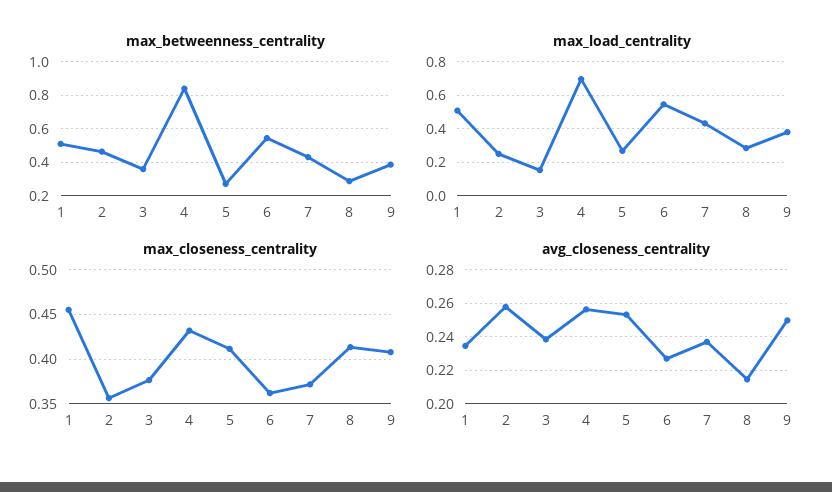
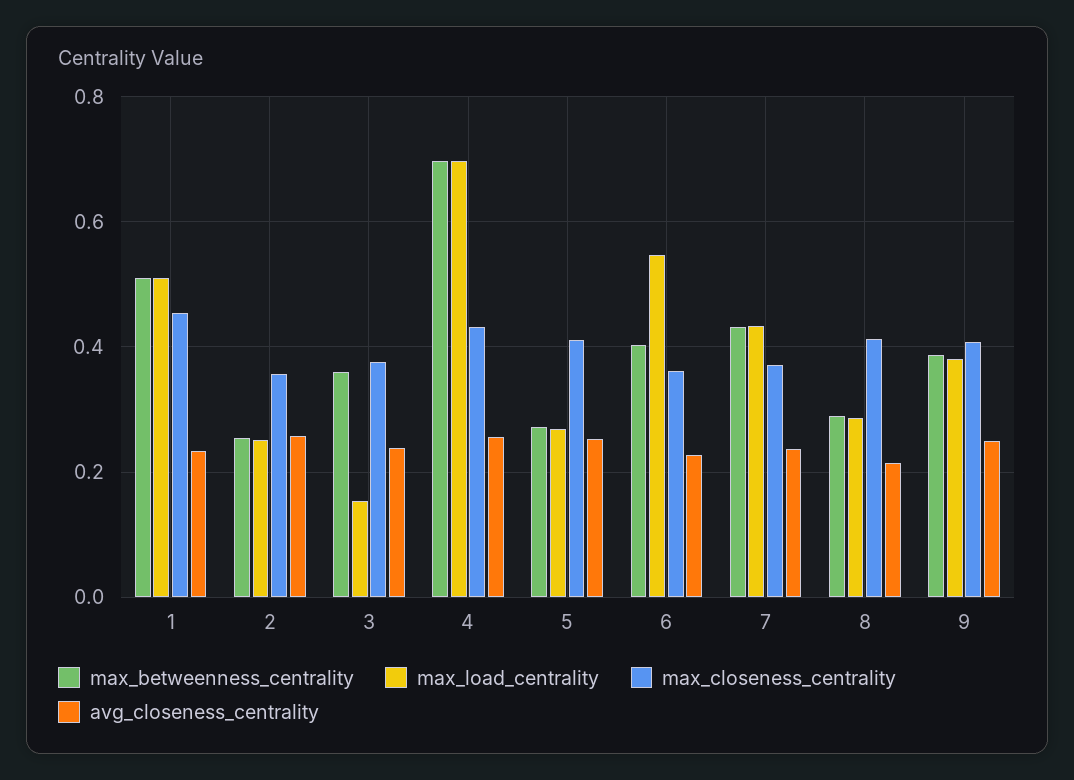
max_betweenness_centrality, 2: 0.45 -> 0.26
max_betweenness_centrality, 4: 0.85 -> 0.7
max_betweenness_centrality, 6: 0.55 -> 0.4

